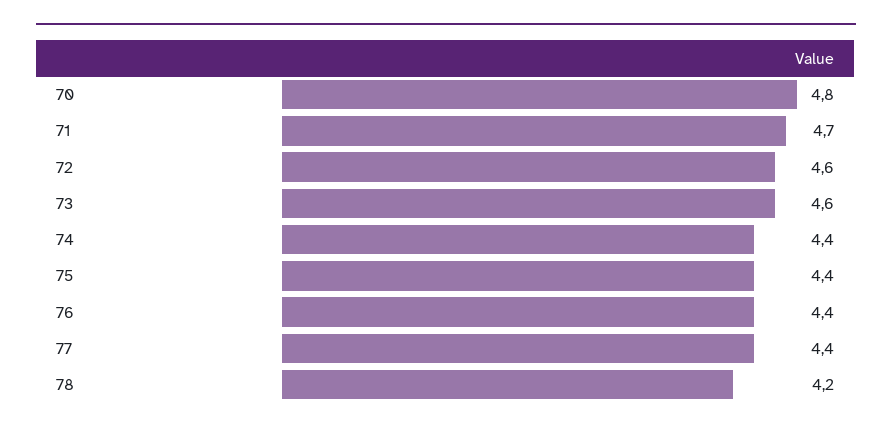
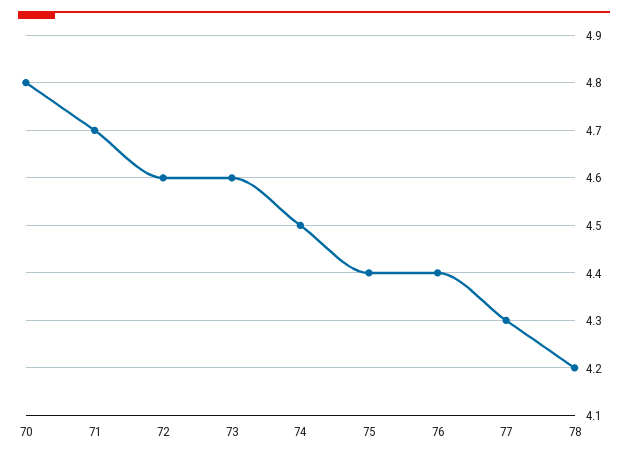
74: 4.4 -> 4.5
77: 4.4 -> 4.3

